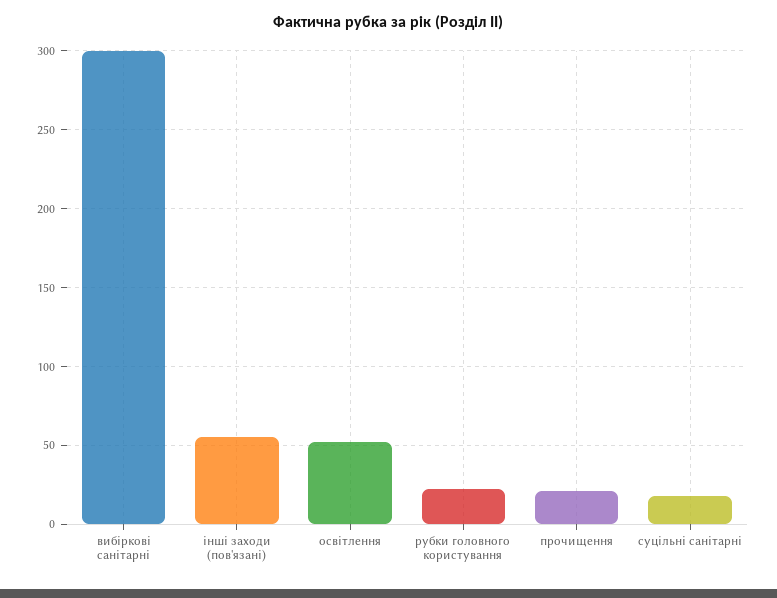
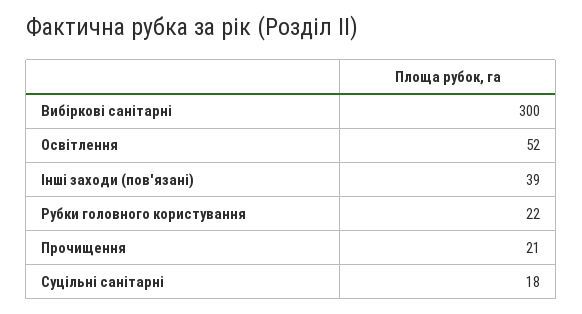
інші заходи (пов'язані): 55 -> 39

